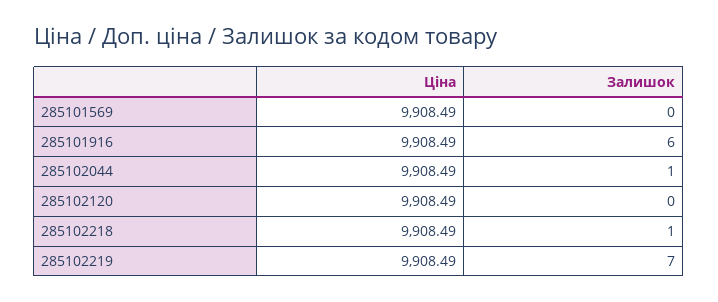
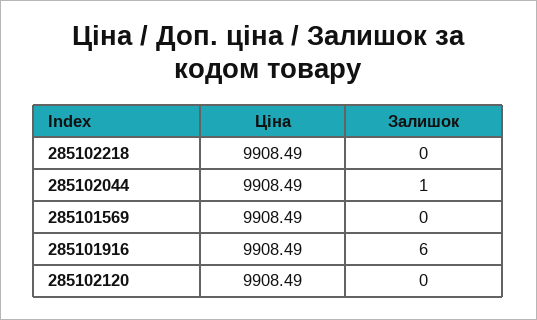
Залишок, 285102218: 1 -> 0
Ціна, 285102219: 9908.49 -> none
Залишок, 285102219: 7 -> none

